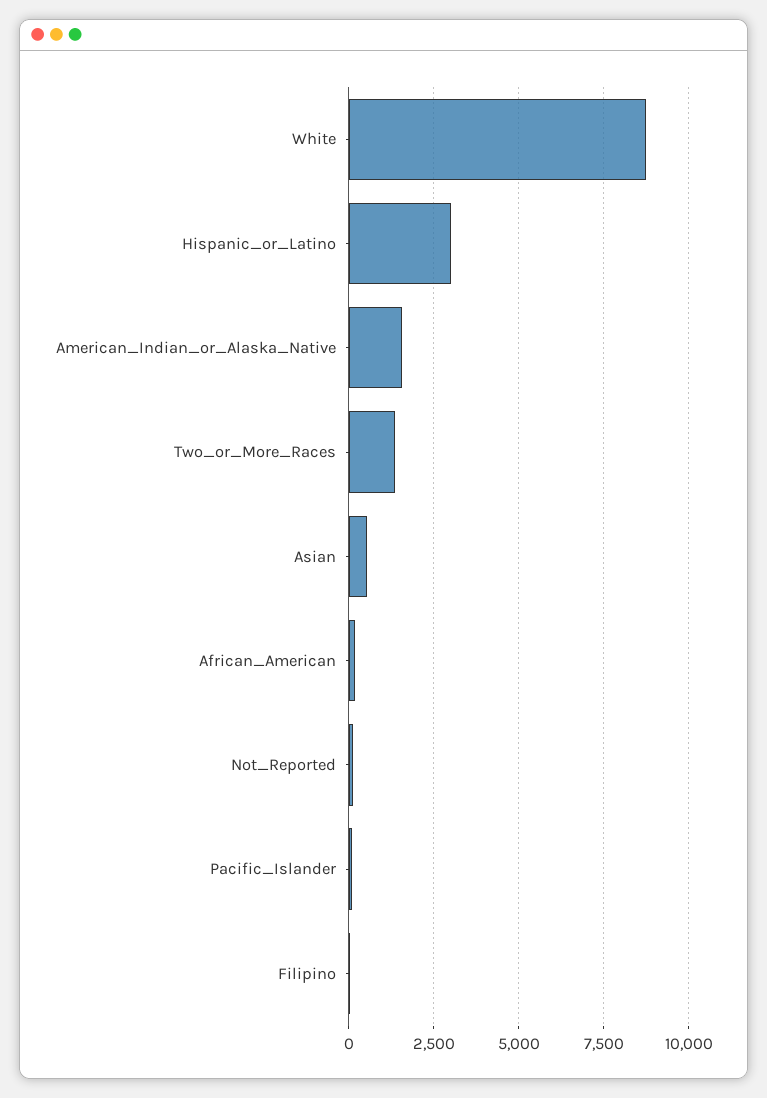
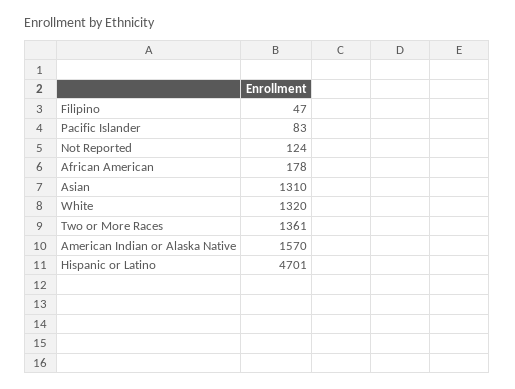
White: 8750 -> 1320
Hispanic_or_Latino: 3000 -> 4701
Asian: 500 -> 1310

